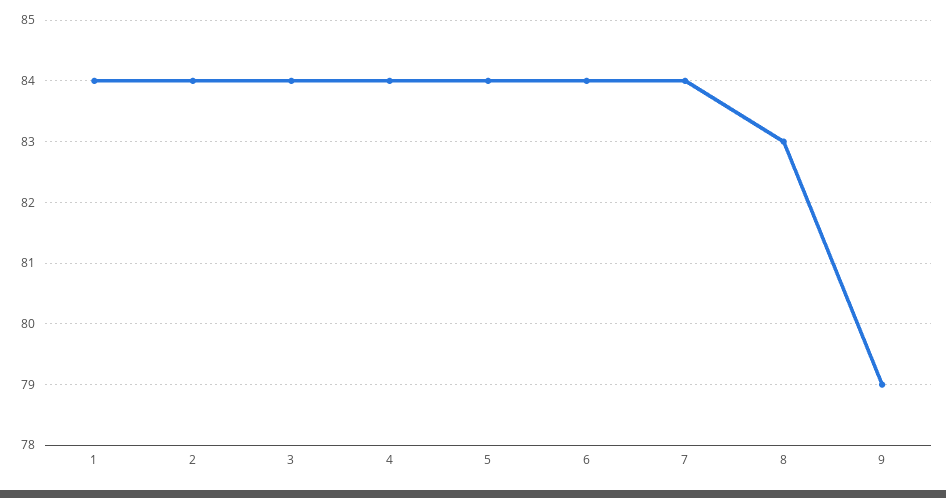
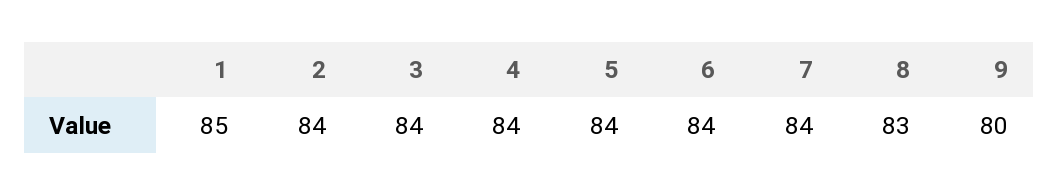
1: 84 -> 85
9: 79 -> 80

